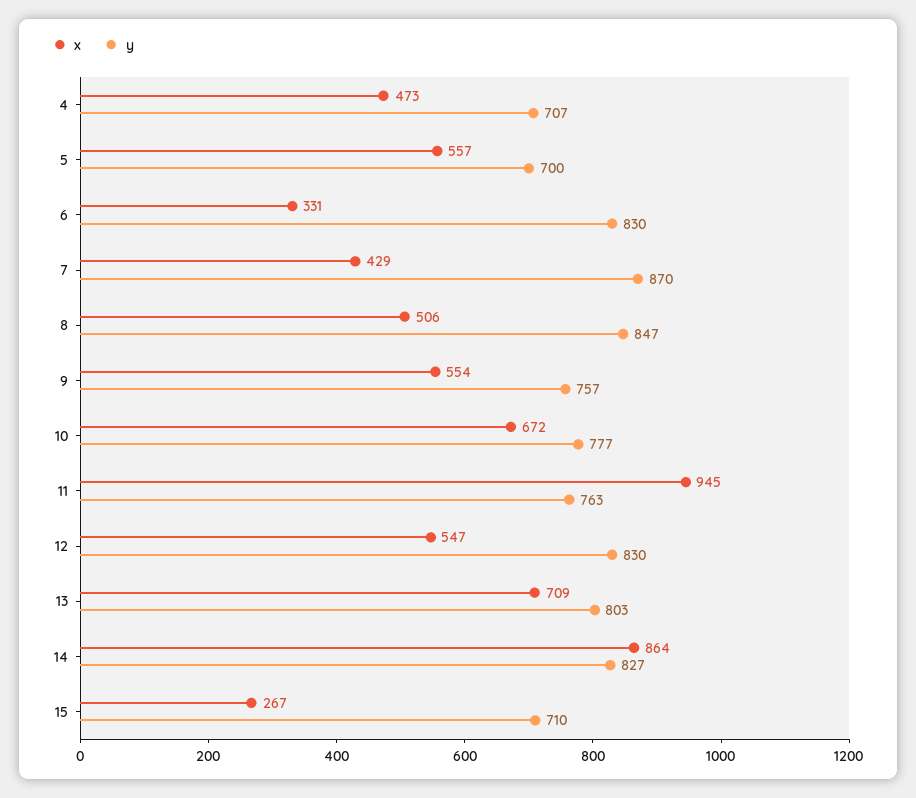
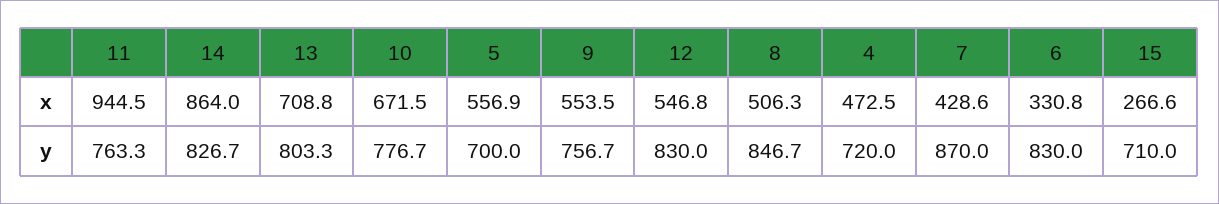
y, 4: 707 -> 720

